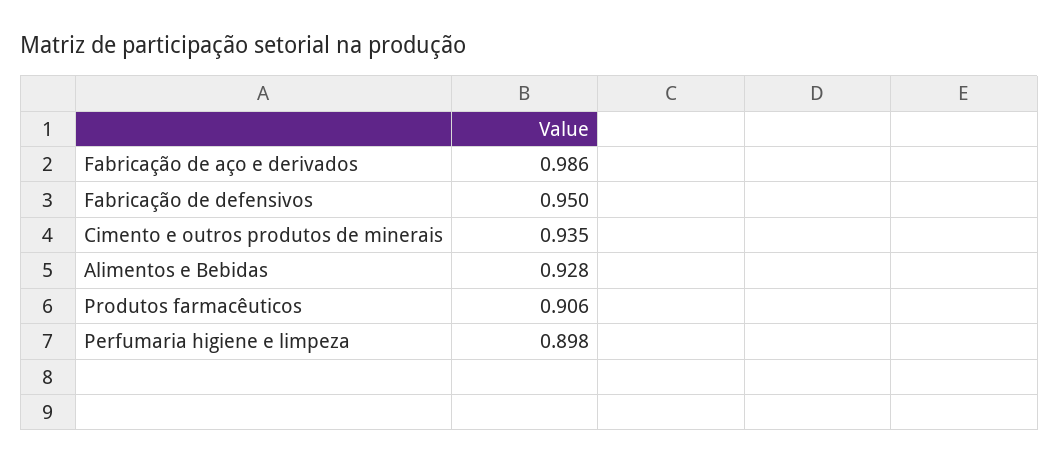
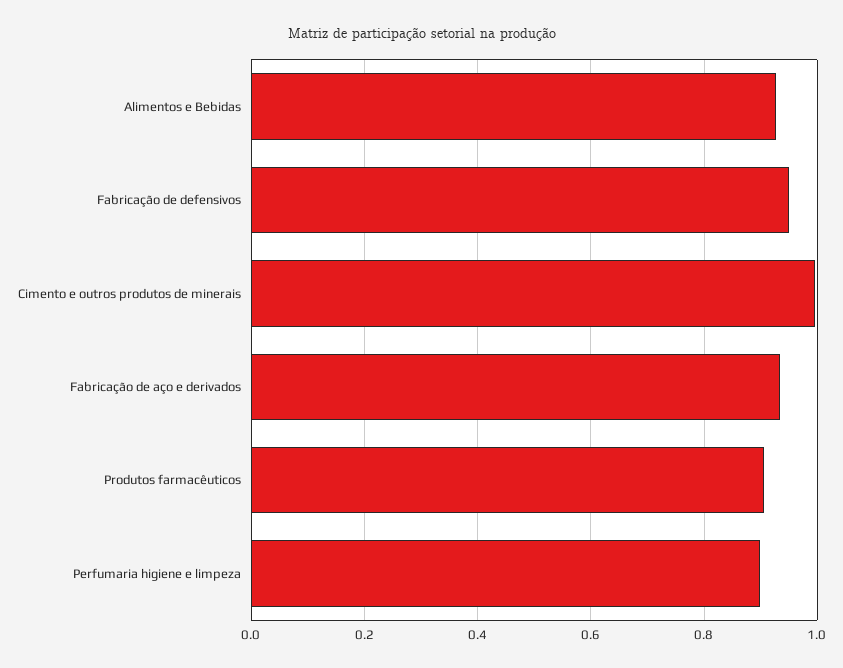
Fabricação de aço e derivados: 0.986 -> 0.94
Cimento e outros produtos de minerais: 0.935 -> 1

